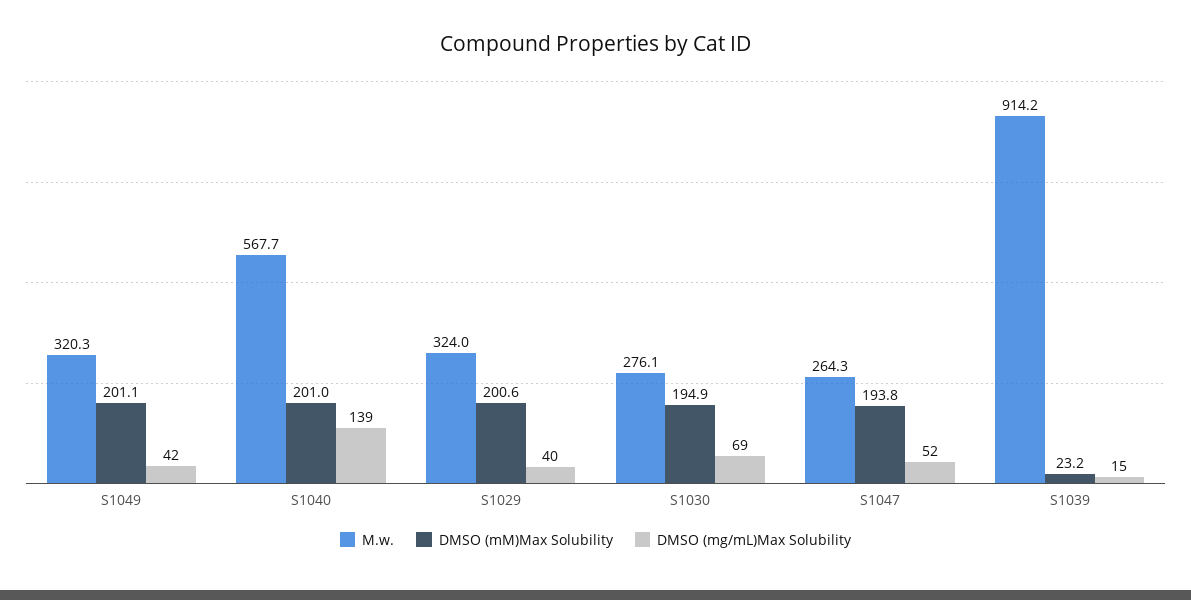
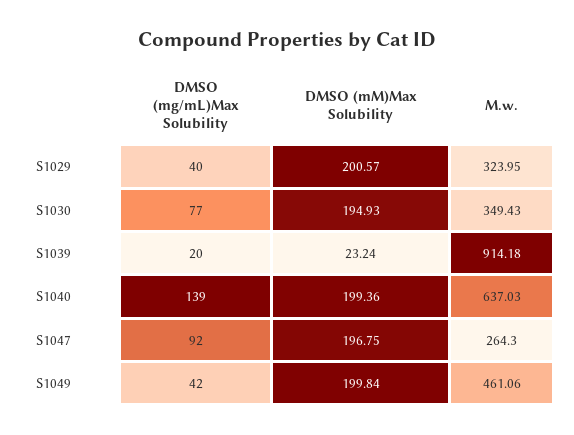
M.w., S1049: 320.3 -> 461.06
DMSO (mM)Max Solubility, S1049: 201.1 -> 199.84
M.w., S1040: 567.7 -> 637.03
DMSO (mM)Max Solubility, S1040: 201 -> 199.36
M.w., S1030: 276.1 -> 349.43
DMSO (mg/mL)Max Solubility, S1030: 69 -> 77
DMSO (mM)Max Solubility, S1047: 193.8 -> 196.75
DMSO (mg/mL)Max Solubility, S1047: 52 -> 92
DMSO (mg/mL)Max Solubility, S1039: 15 -> 20

